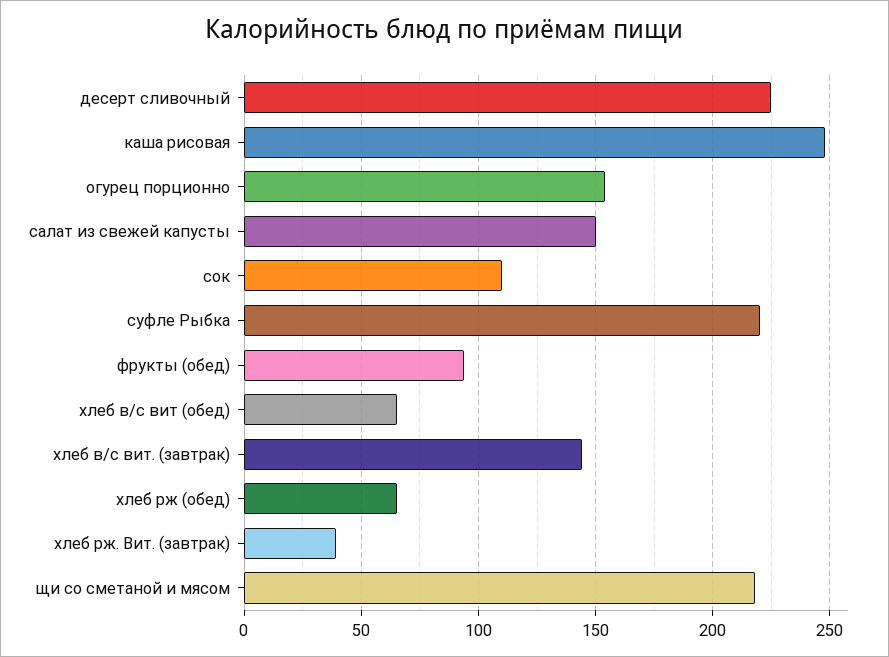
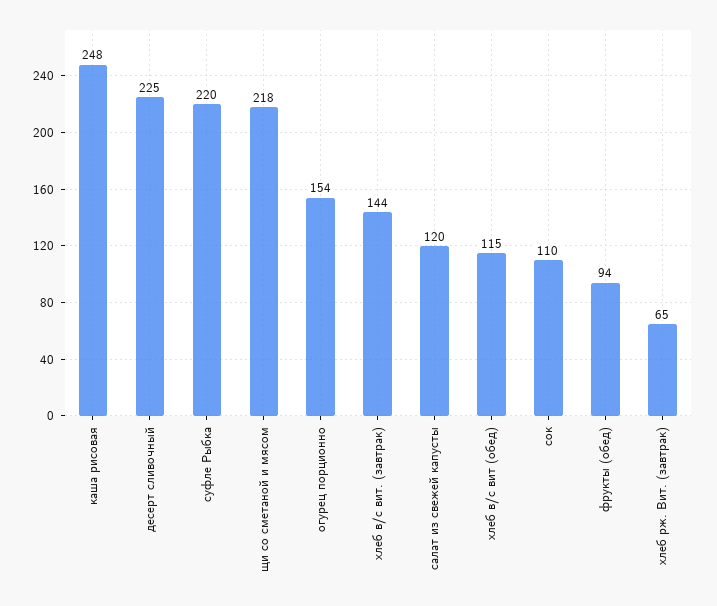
салат из свежей капусты: 150 -> 120
хлеб в/с вит (обед): 65 -> 115
хлеб рж (обед): 65 -> none
хлеб рж. Вит. (завтрак): 40 -> 65

